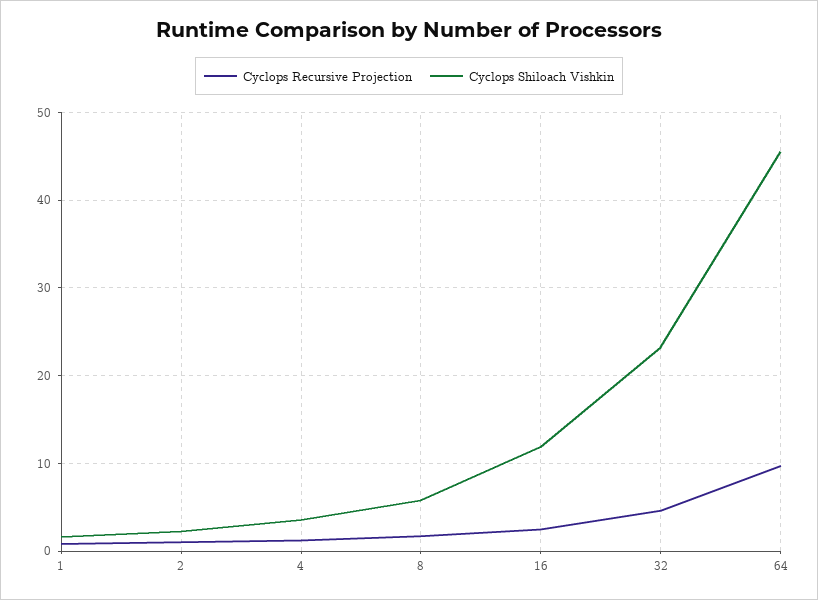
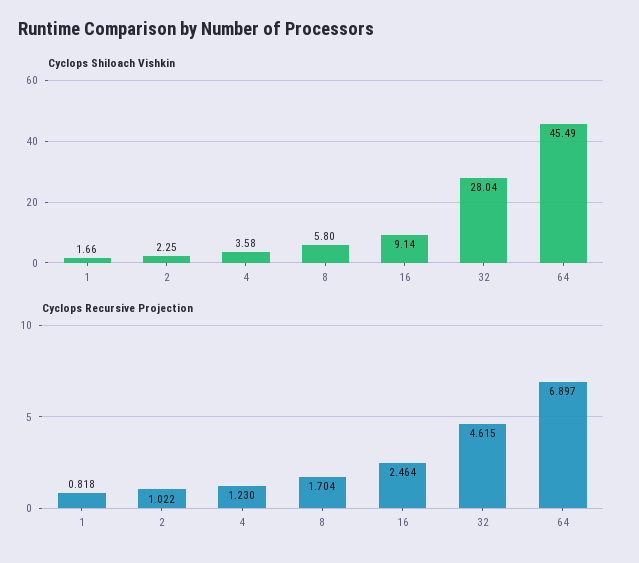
Cyclops Shiloach Vishkin, 16: 12 -> 9.14
Cyclops Shiloach Vishkin, 32: 23 -> 28.04
Cyclops Recursive Projection, 64: 10 -> 6.897

